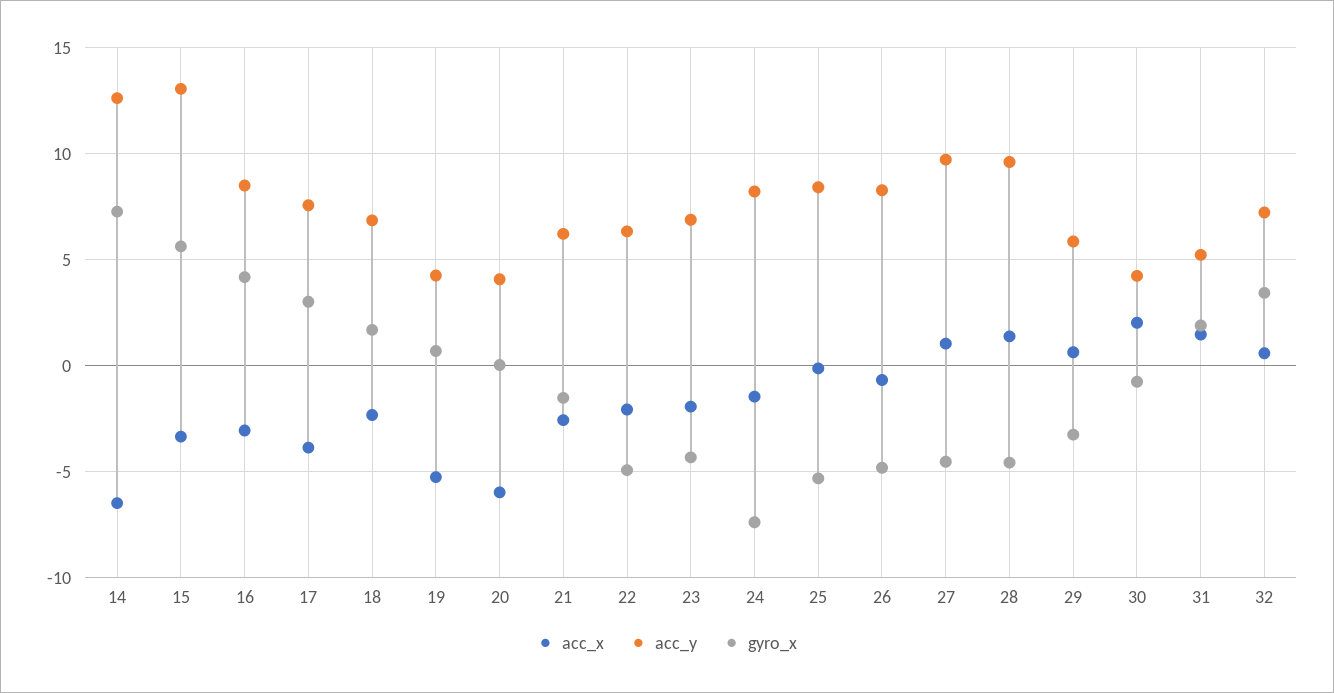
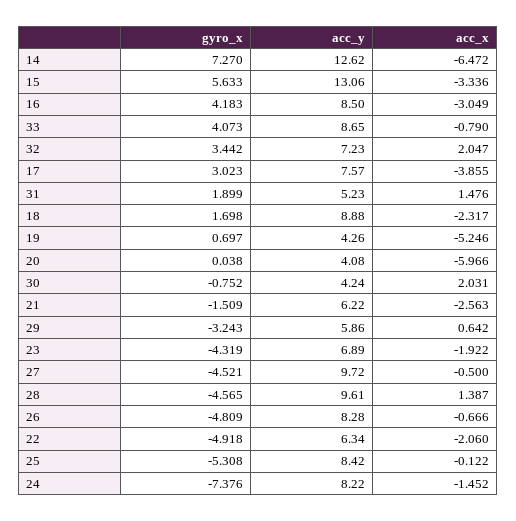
acc_y, 18: 7 -> 8.88
acc_x, 27: 1 -> -0.5
acc_x, 32: 0.5 -> 2.047
gyro_x, 33: none -> 4.073
acc_y, 33: none -> 8.65
acc_x, 33: none -> -0.79

